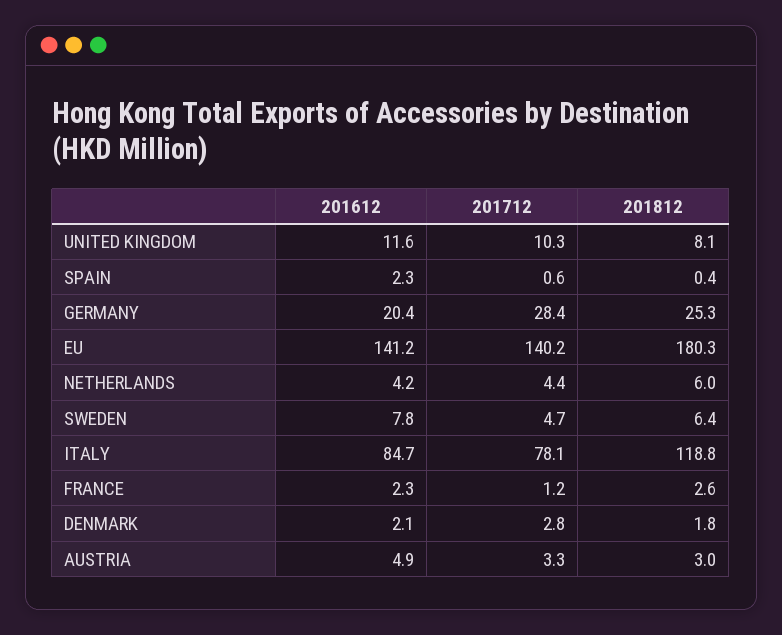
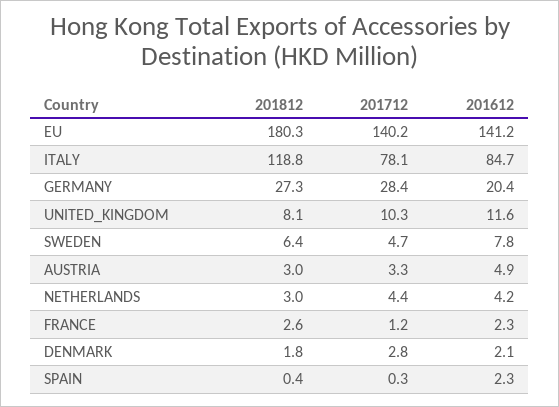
201712, SPAIN: 0.6 -> 0.3
201812, GERMANY: 25.3 -> 27.3
201812, NETHERLANDS: 6 -> 3

